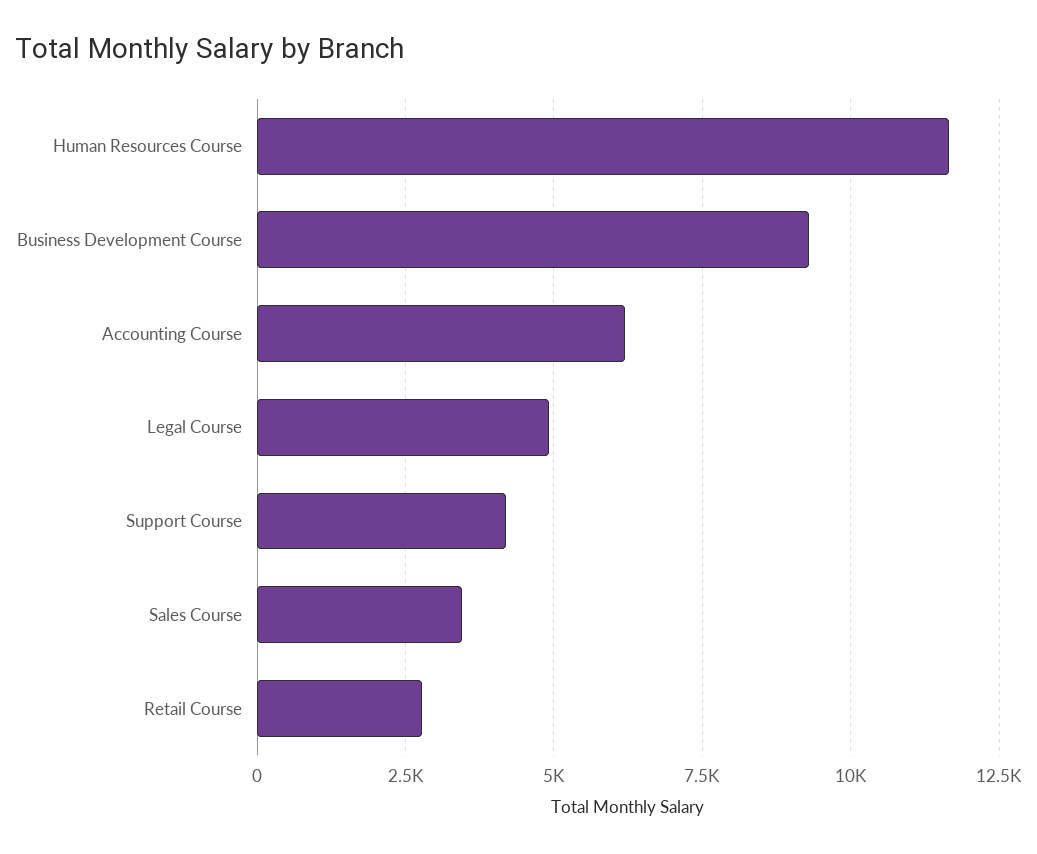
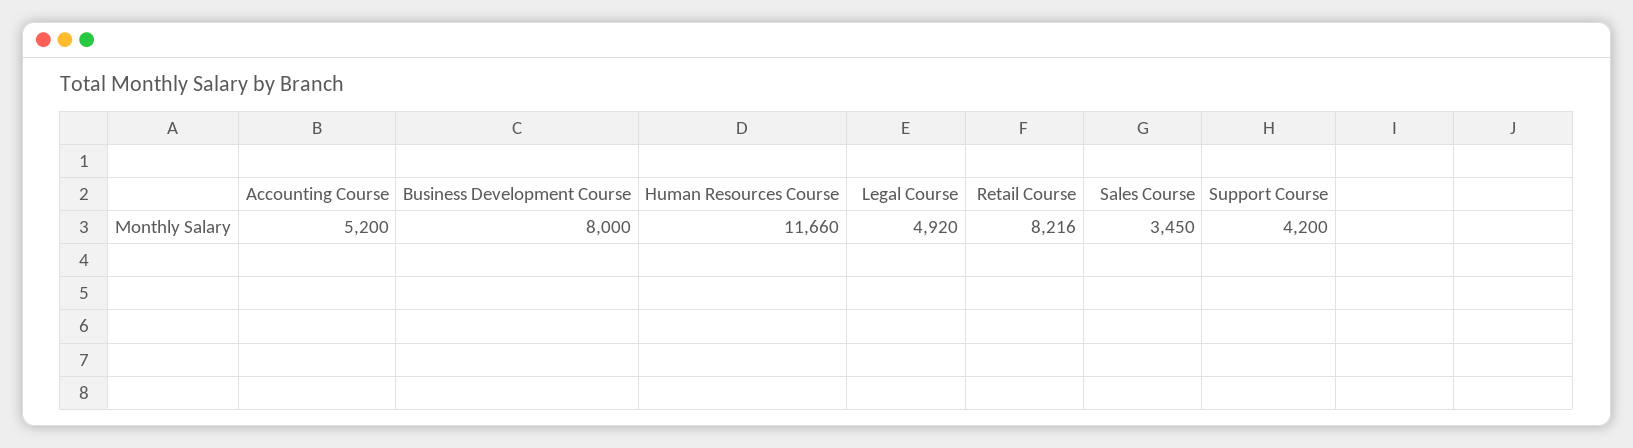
Business Development Course: 9250 -> 8000
Accounting Course: 6250 -> 5200
Retail Course: 2750 -> 8216

